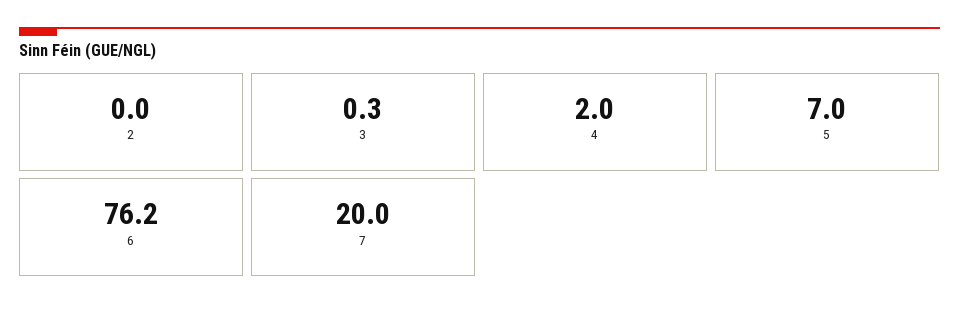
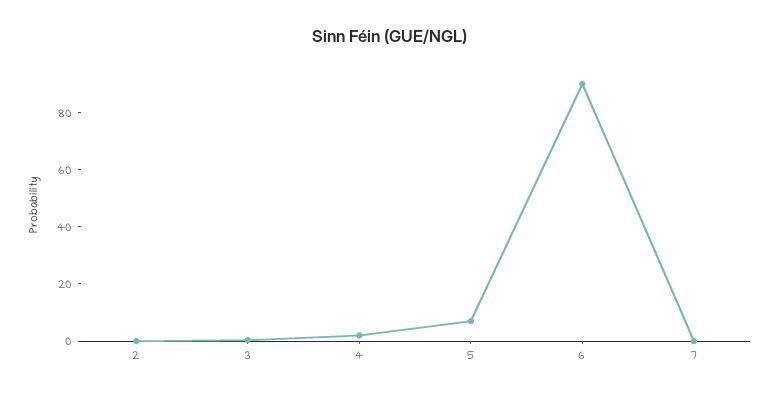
6: 76.2 -> 90
7: 20 -> 0

